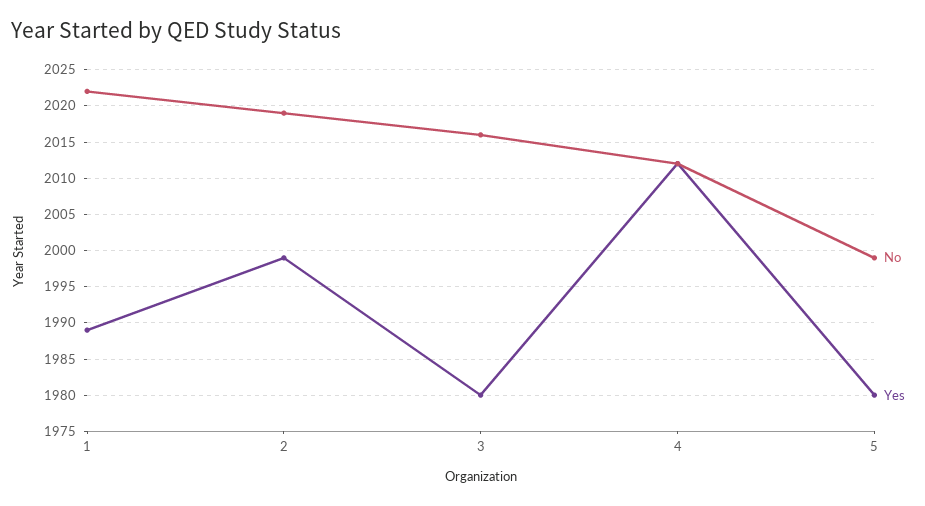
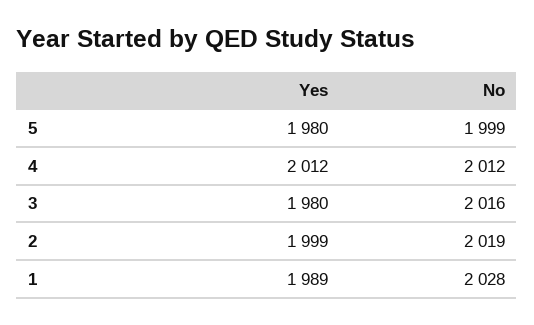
No, 1: 2022 -> 2028

